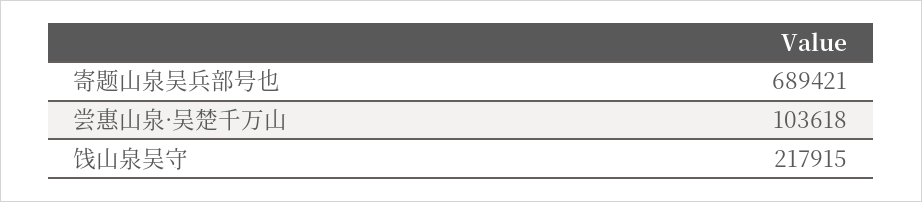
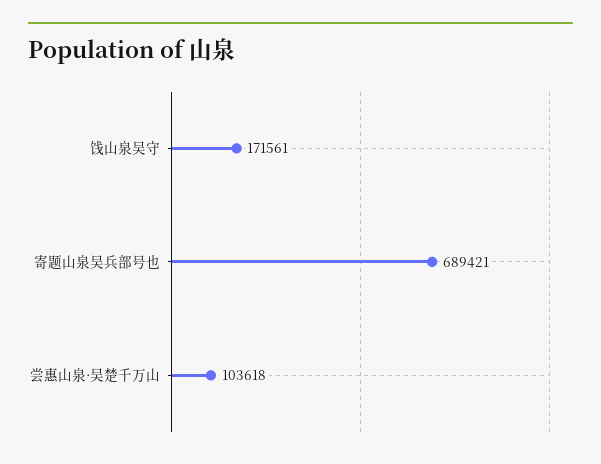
饯山泉吴守: 217915 -> 171561

